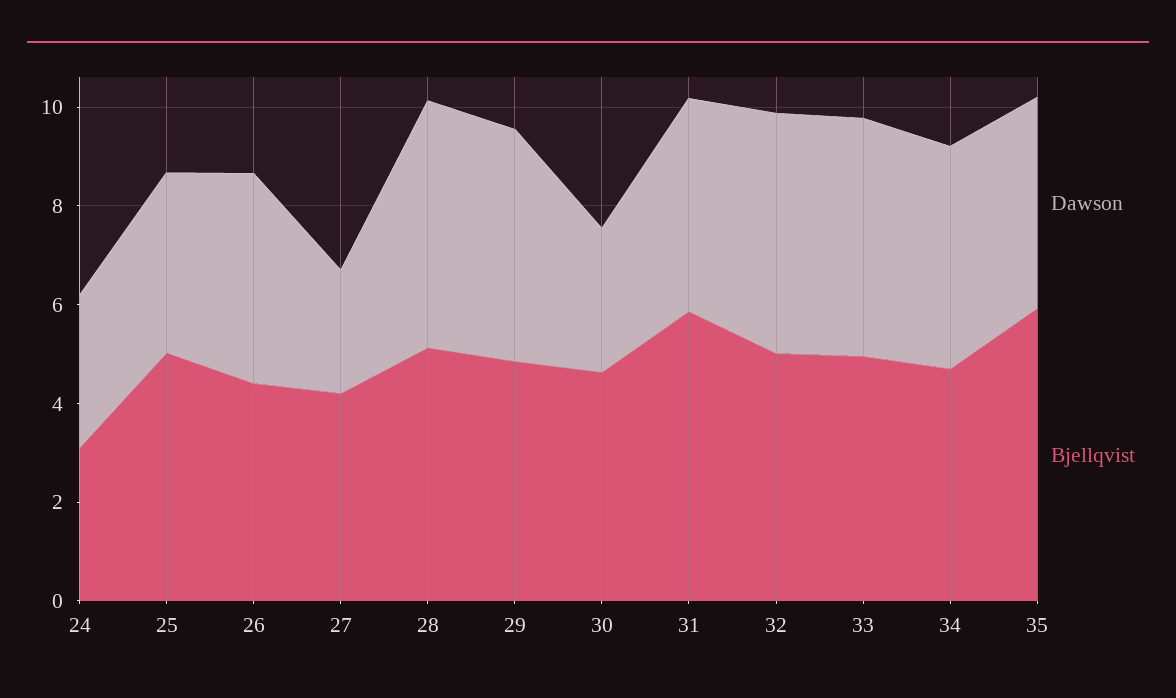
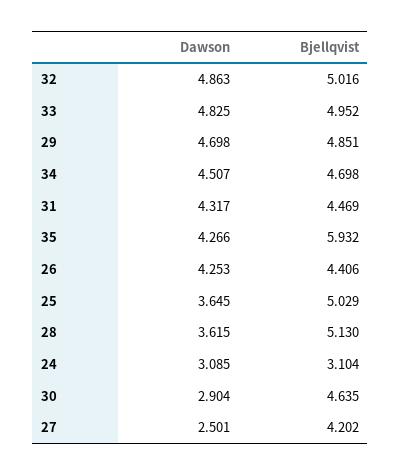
Dawson, 28: 5 -> 3.615
Bjellqvist, 31: 6 -> 4.469

